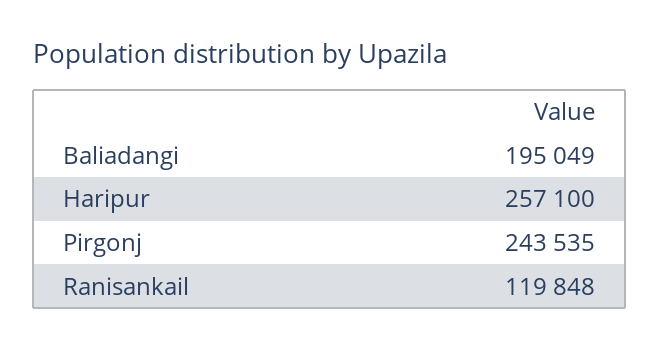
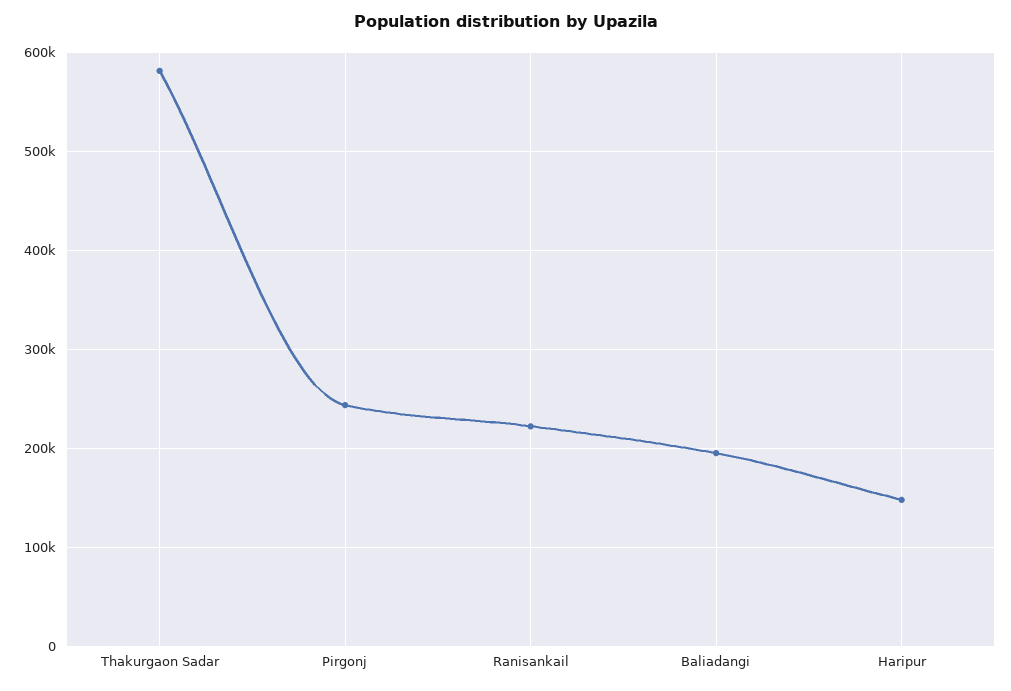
Haripur: 257100 -> 150000
Ranisankail: 119848 -> 220000
Thakurgaon Sadar: none -> 580000

